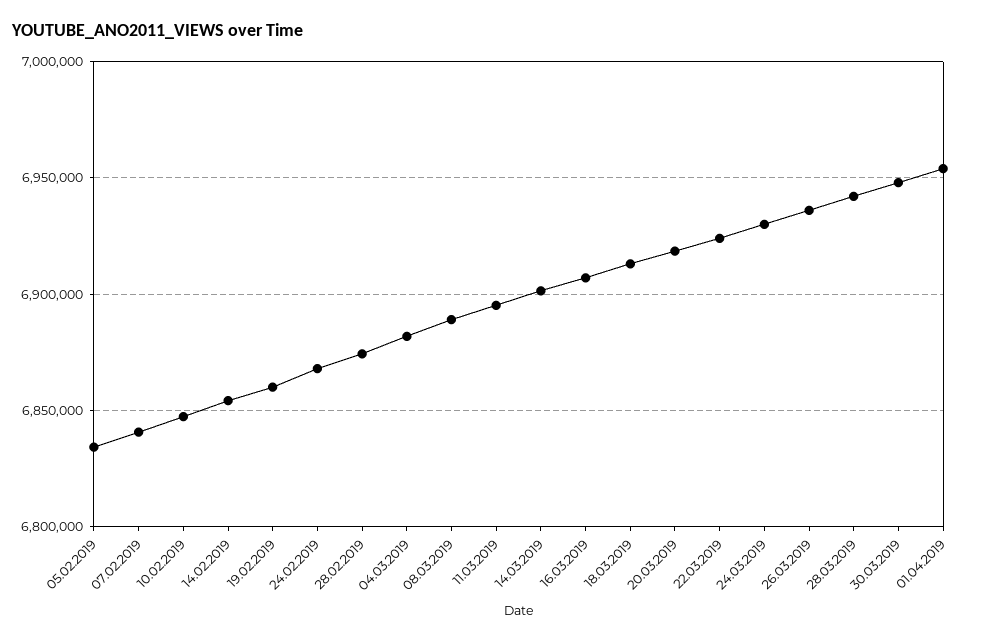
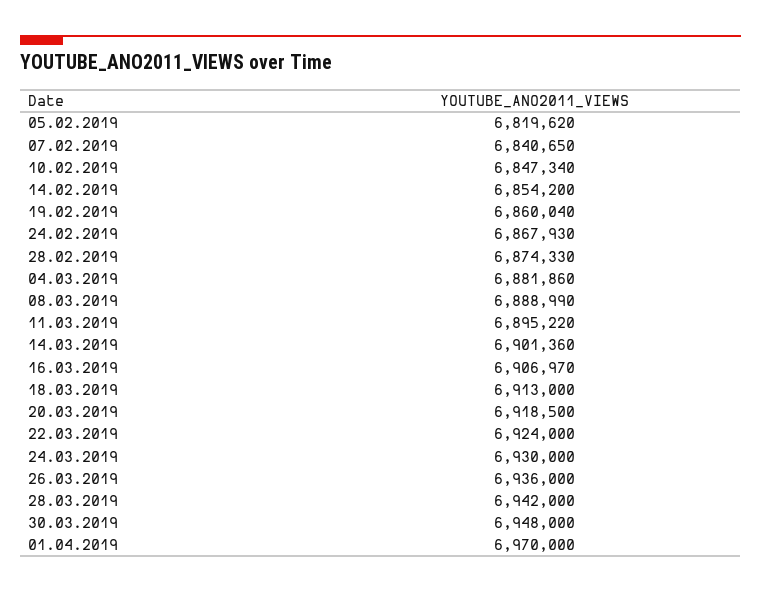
05.02.2019: 6835000 -> 6819620
01.04.2019: 6955000 -> 6970000

